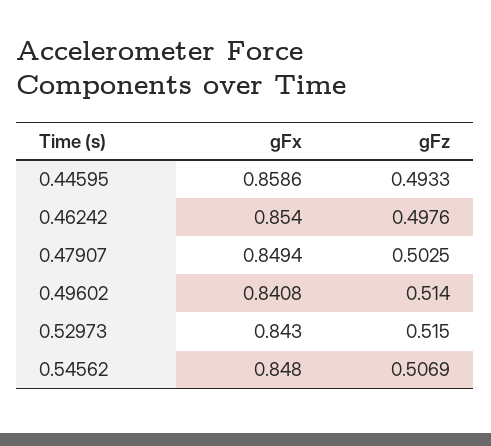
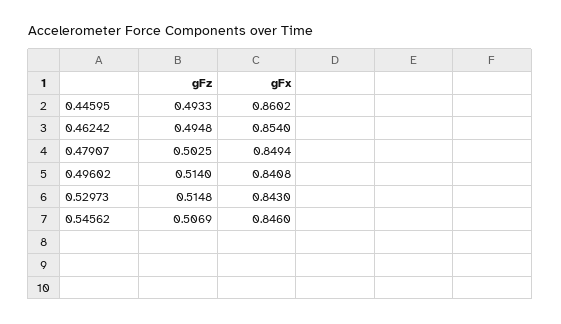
gFx, 0.44595: 0.8586 -> 0.8602
gFz, 0.46242: 0.4976 -> 0.4948
gFz, 0.52973: 0.515 -> 0.5148
gFx, 0.54562: 0.848 -> 0.846

